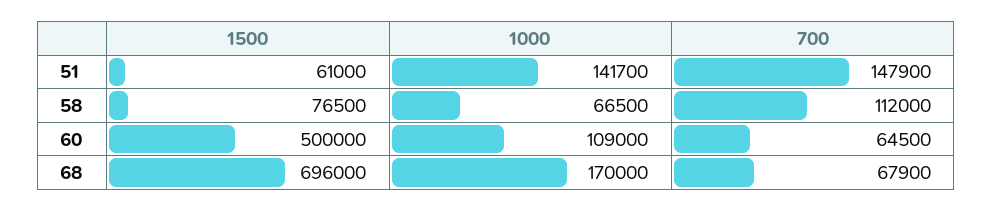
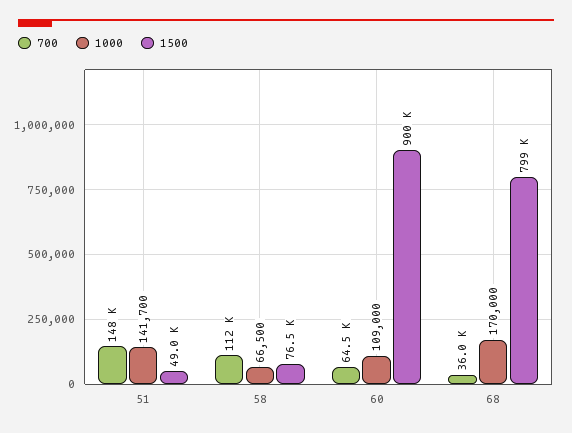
1500, 51: 61000 -> 49000
1500, 60: 500000 -> 900000
1500, 68: 696000 -> 799000
700, 68: 67900 -> 36000

